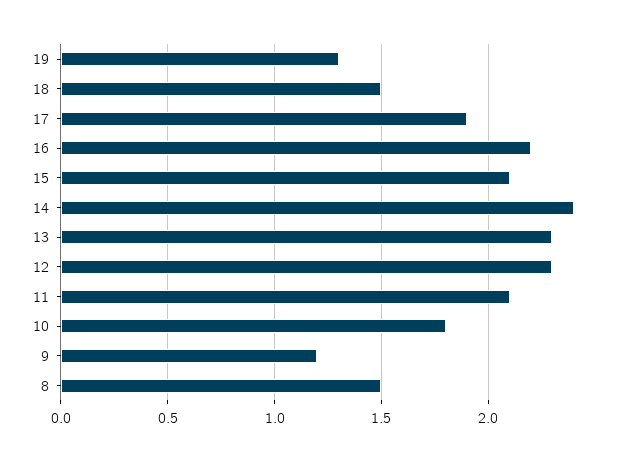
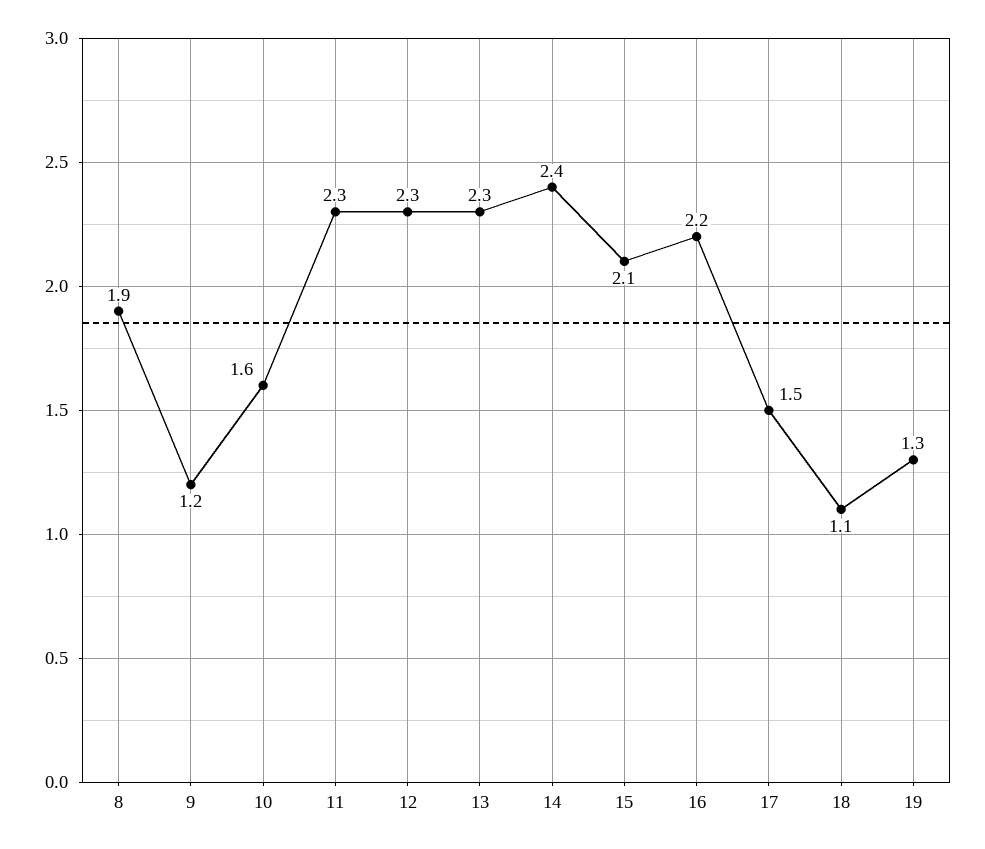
18: 1.5 -> 1.1
17: 1.9 -> 1.5
11: 2.1 -> 2.3
10: 1.8 -> 1.6
8: 1.5 -> 1.9

